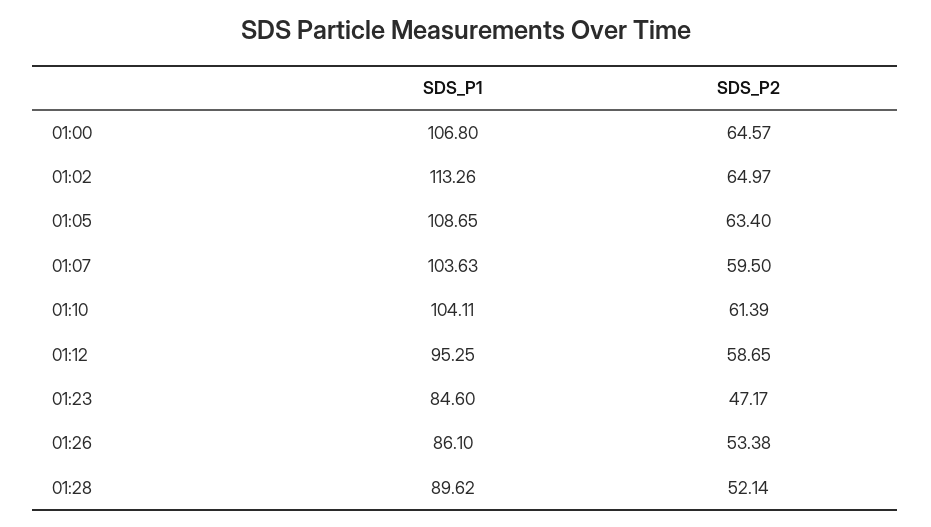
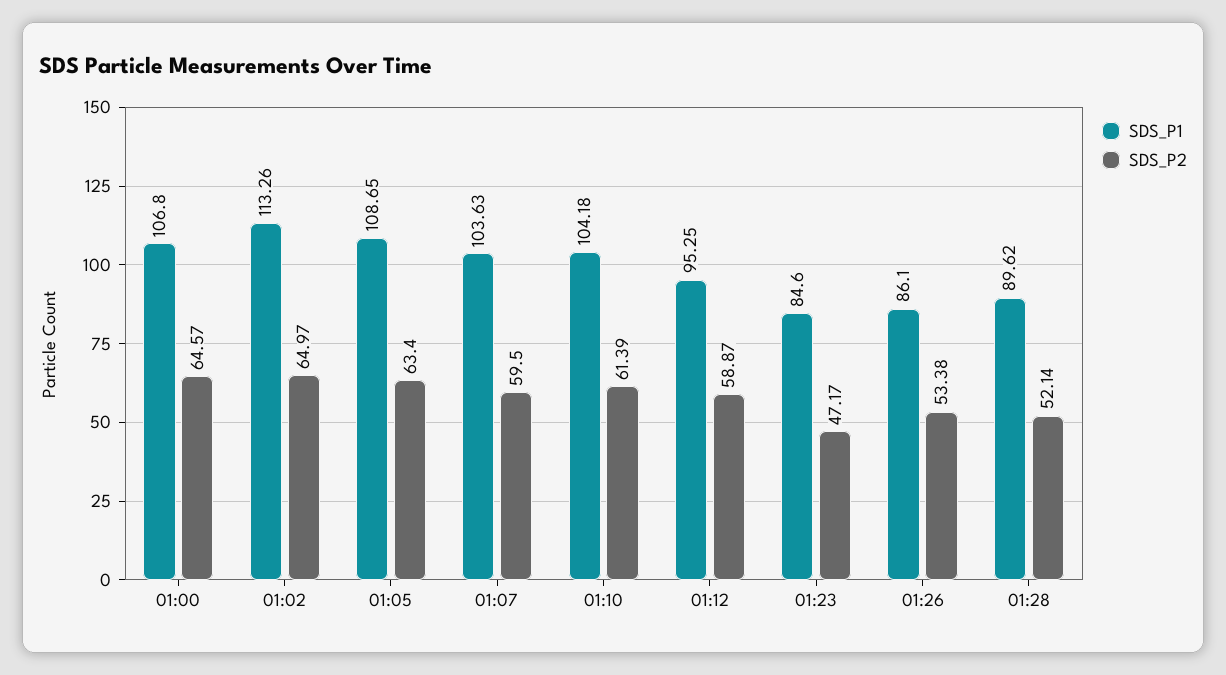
SDS_P1, 01:10: 104.11 -> 104.18
SDS_P2, 01:12: 58.65 -> 58.87

